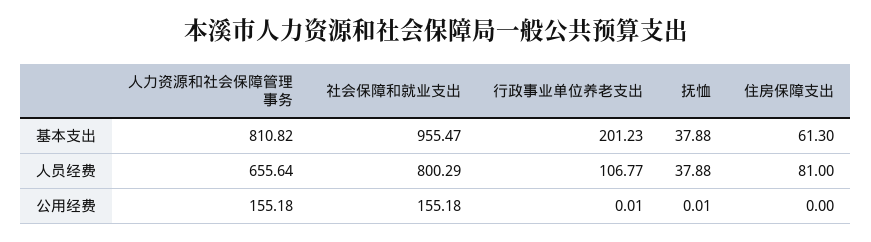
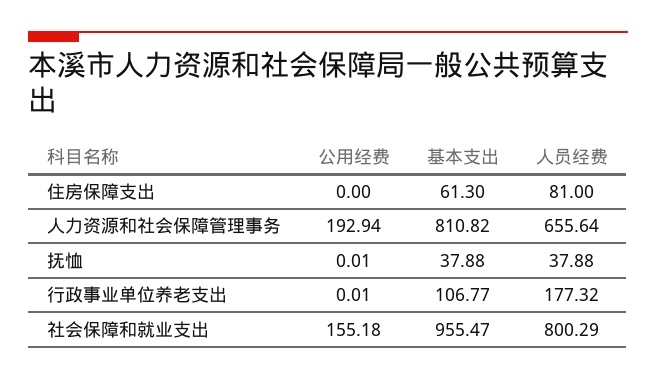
行政事业单位养老支出, 基本支出: 201.23 -> 106.77
行政事业单位养老支出, 人员经费: 106.77 -> 177.32
人力资源和社会保障管理事务, 公用经费: 155.18 -> 192.94

